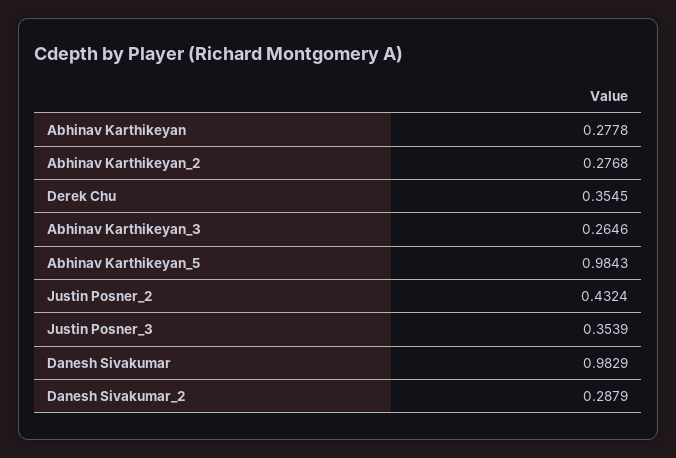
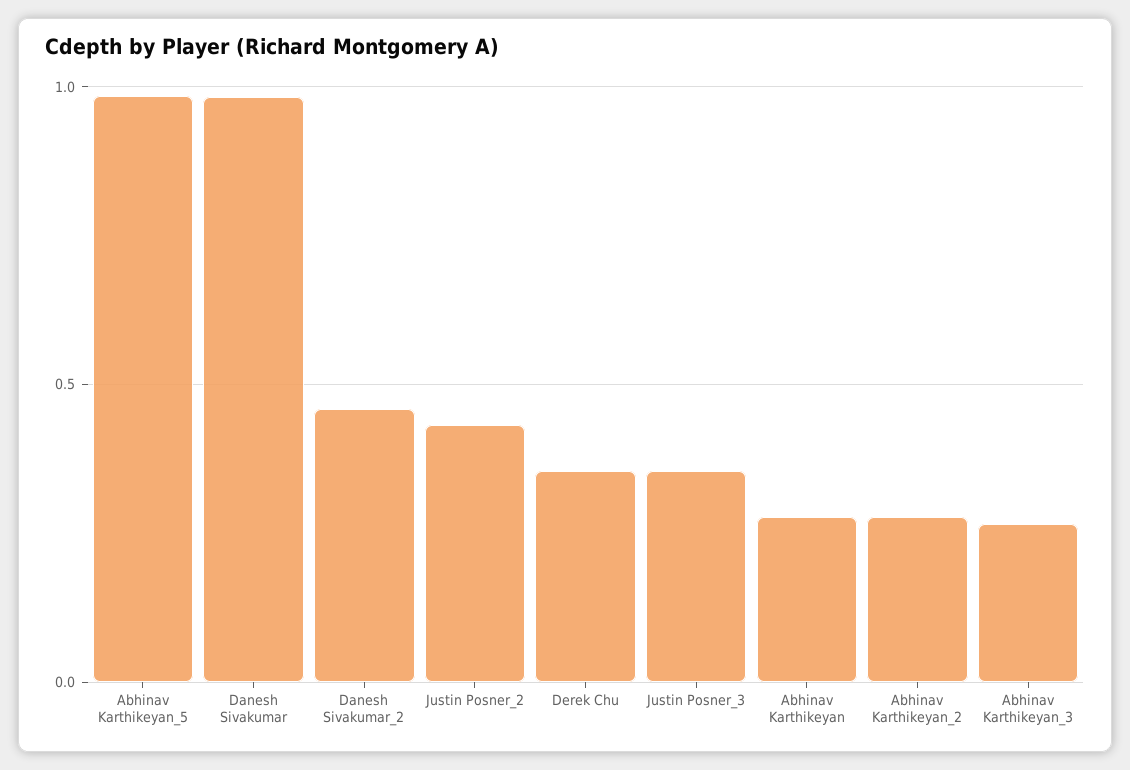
Danesh Sivakumar_2: 0.2879 -> 0.45

